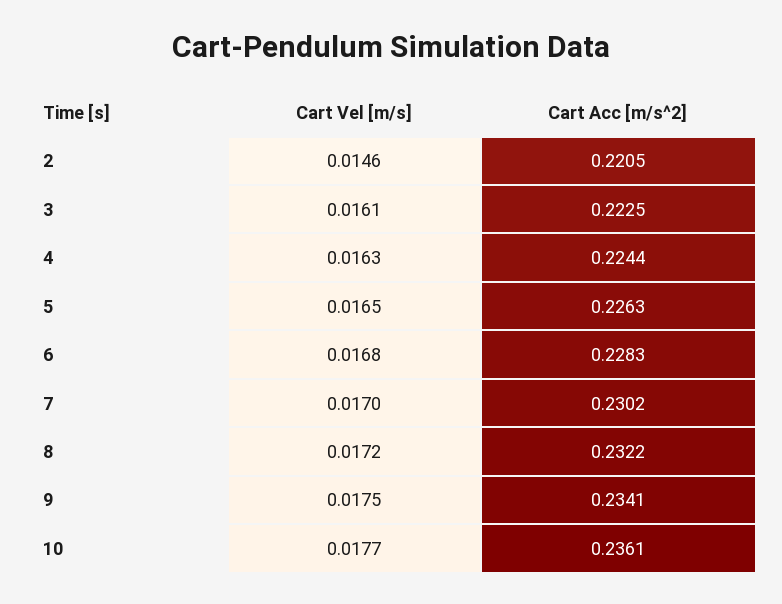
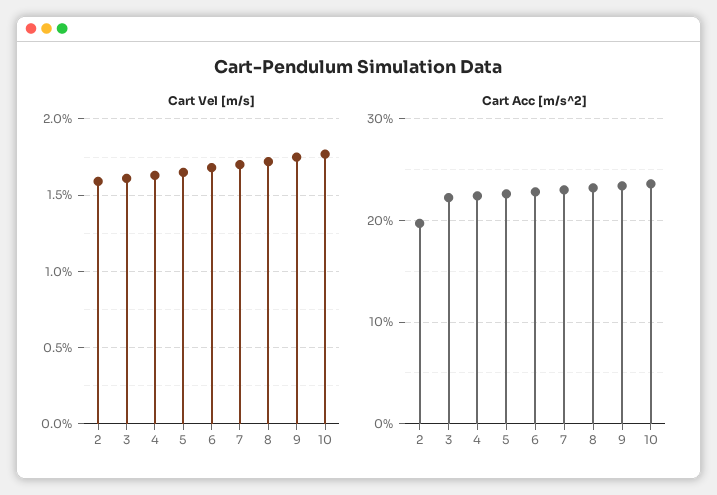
Cart Vel [m/s], 2: 0.0146 -> 0.016
Cart Acc [m/s^2], 2: 0.2205 -> 0.2

